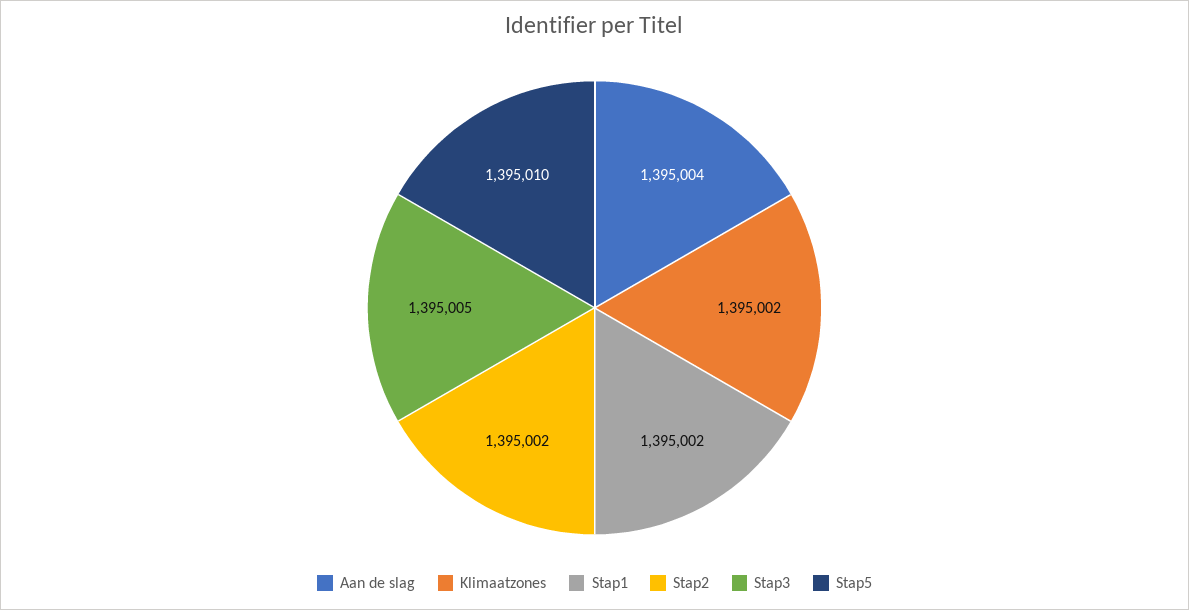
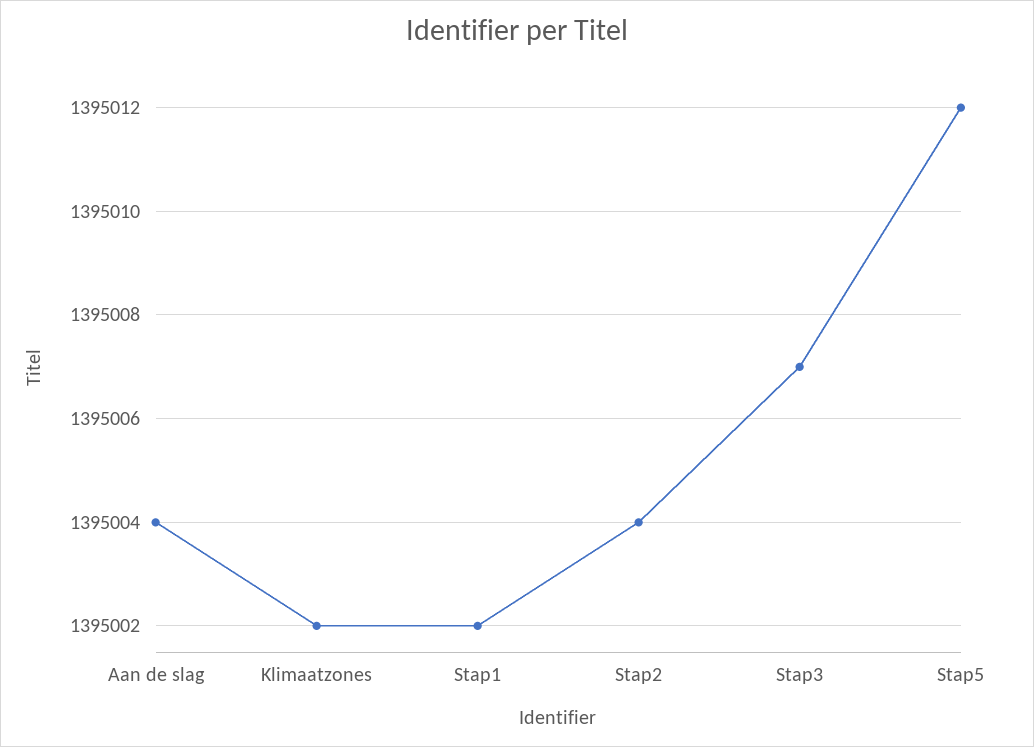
Stap2: 1395002 -> 1395004
Stap3: 1395005 -> 1395007
Stap5: 1395010 -> 1395012

